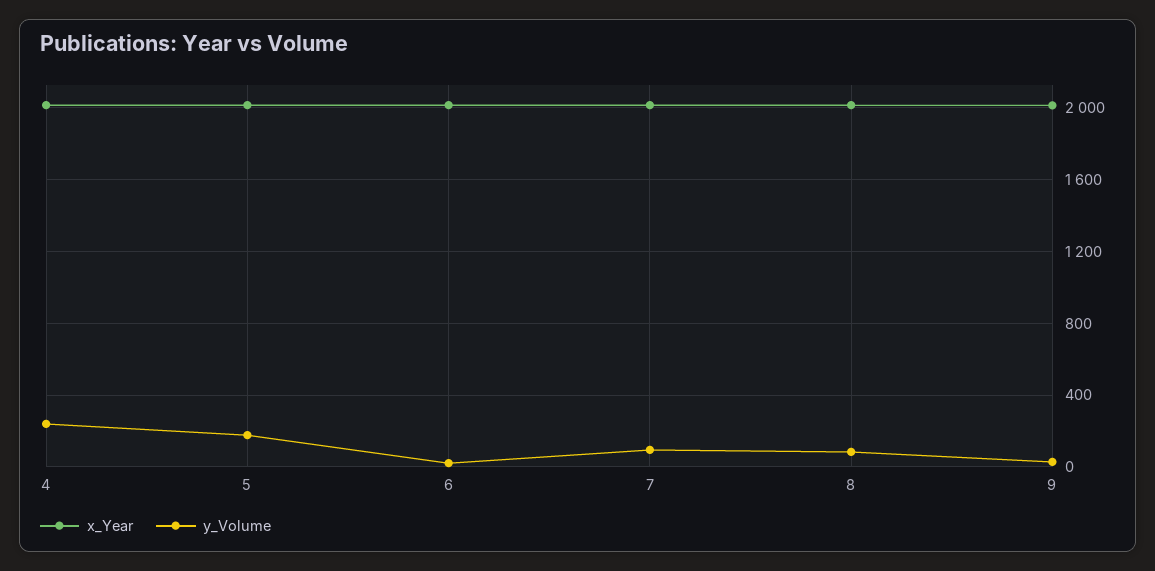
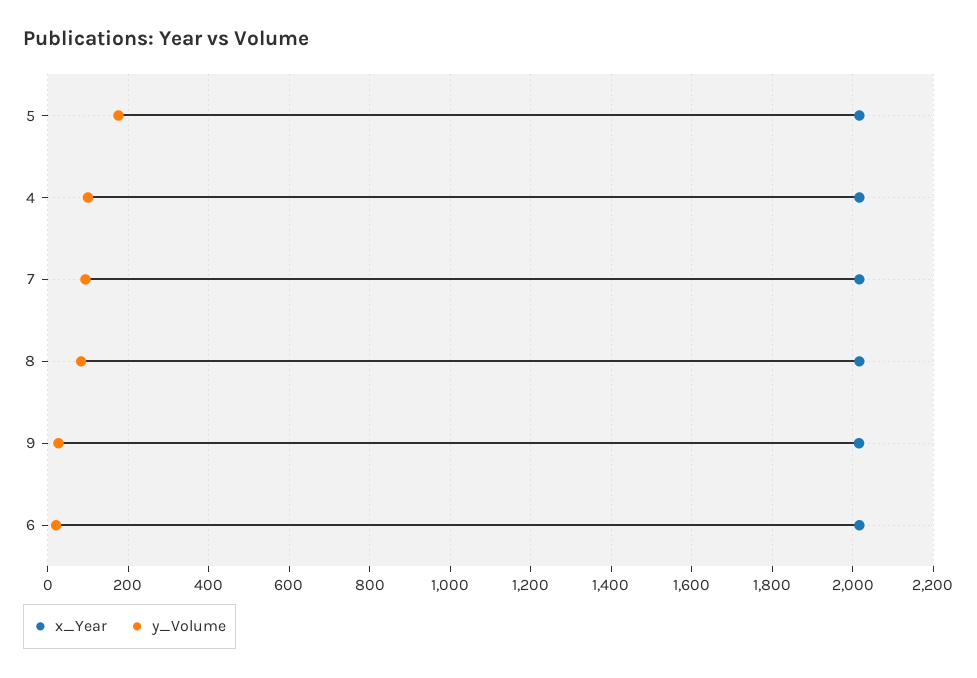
y_Volume, 4: 250 -> 100

